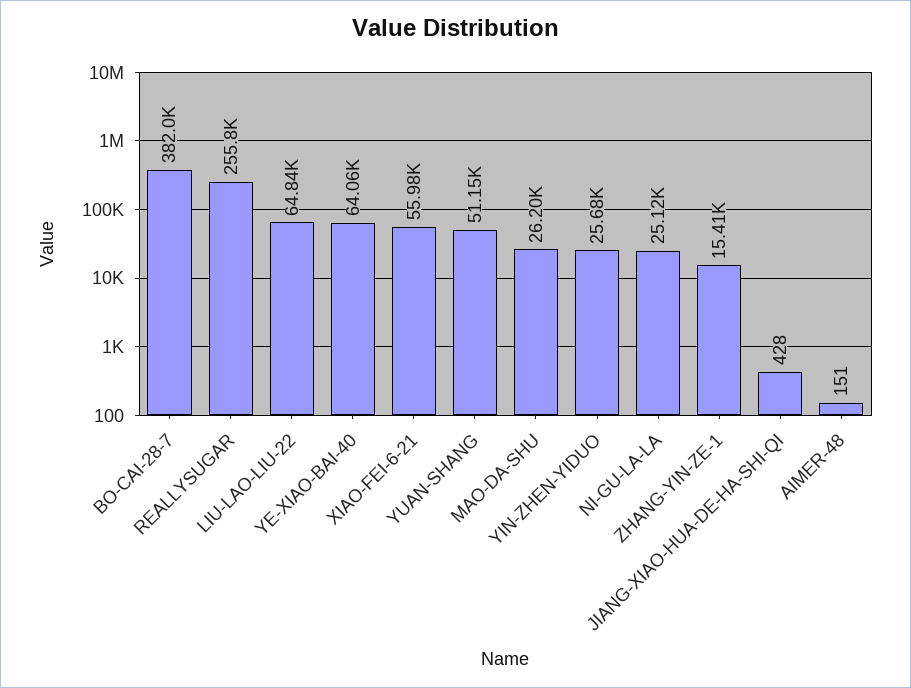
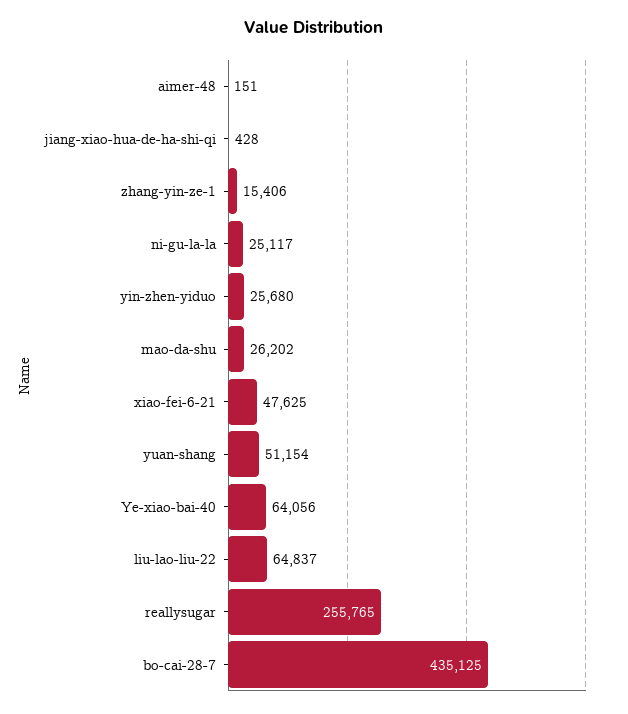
BO-CAI-28-7: 382000 -> 435125
XIAO-FEI-6-21: 55980 -> 47625

